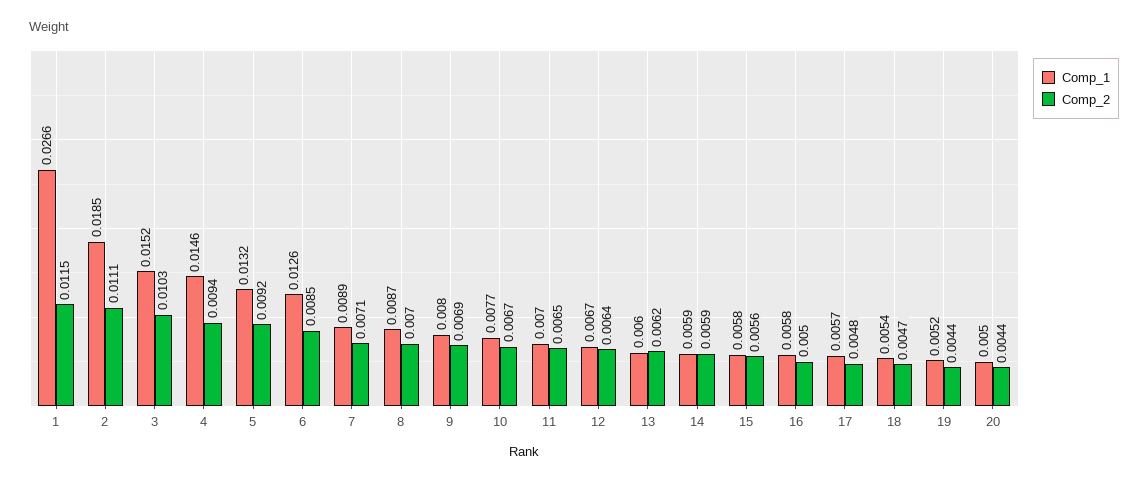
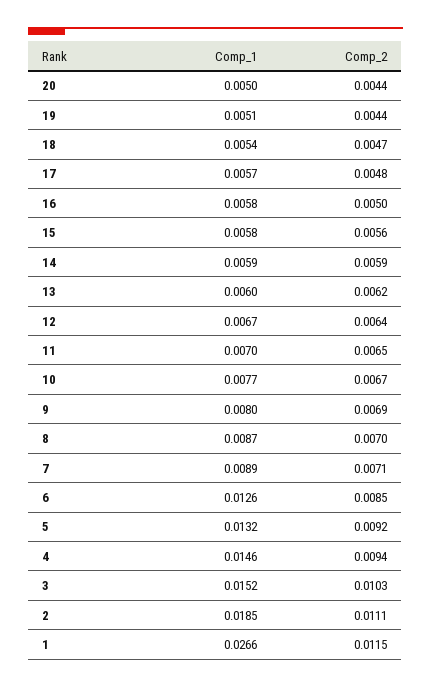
Comp_1, 19: 0.0052 -> 0.0051

